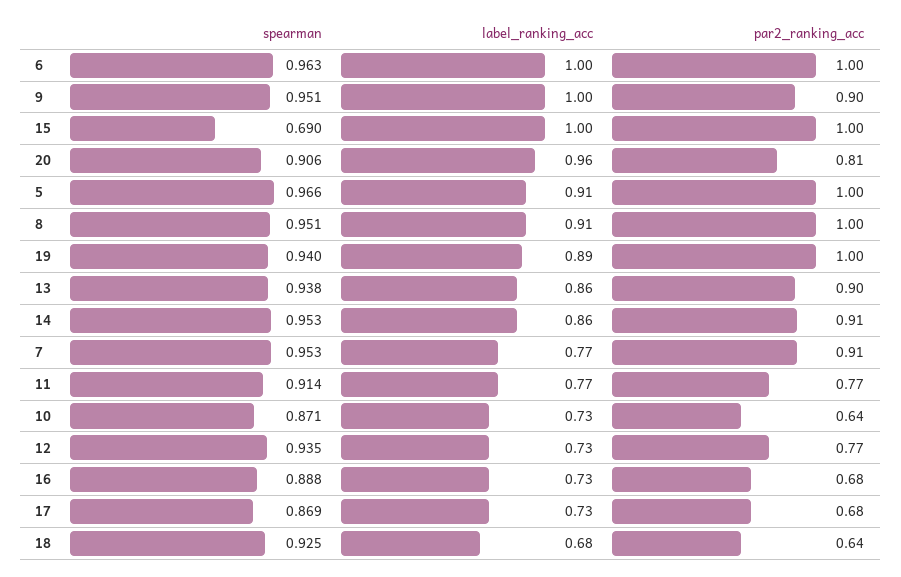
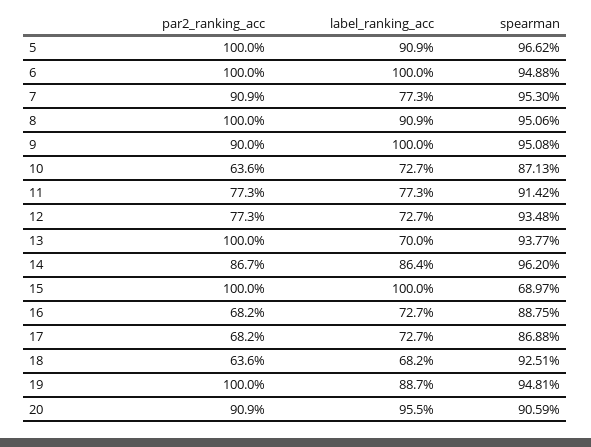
spearman, 6: 0.963 -> 0.9488
par2_ranking_acc, 20: 0.81 -> 0.909
spearman, 19: 0.94 -> 0.9481
label_ranking_acc, 13: 0.86 -> 0.7
par2_ranking_acc, 13: 0.9 -> 1
spearman, 14: 0.953 -> 0.962
par2_ranking_acc, 14: 0.91 -> 0.867

